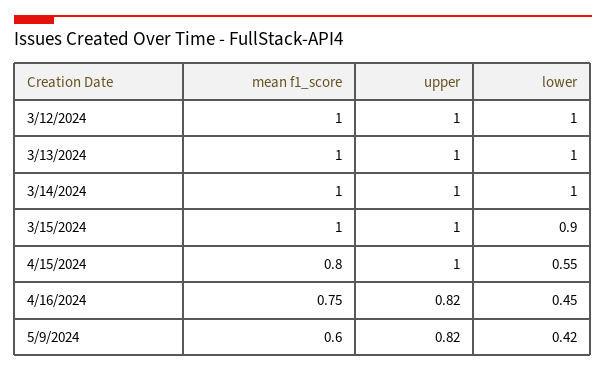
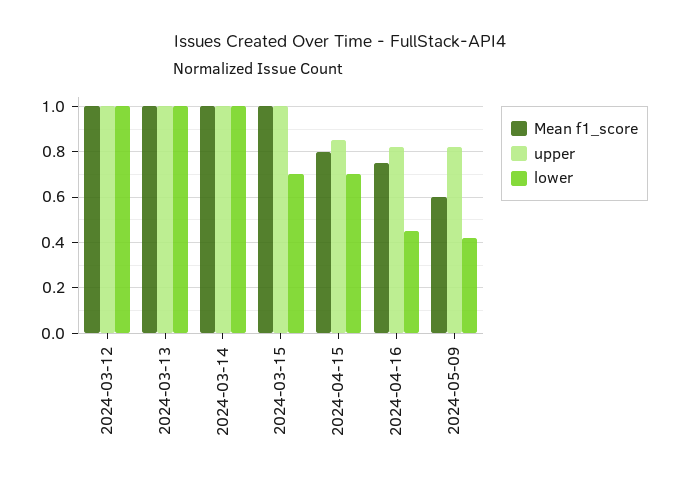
lower, 3/15/2024: 0.9 -> 0.7
upper, 4/15/2024: 1 -> 0.85
lower, 4/15/2024: 0.55 -> 0.7

